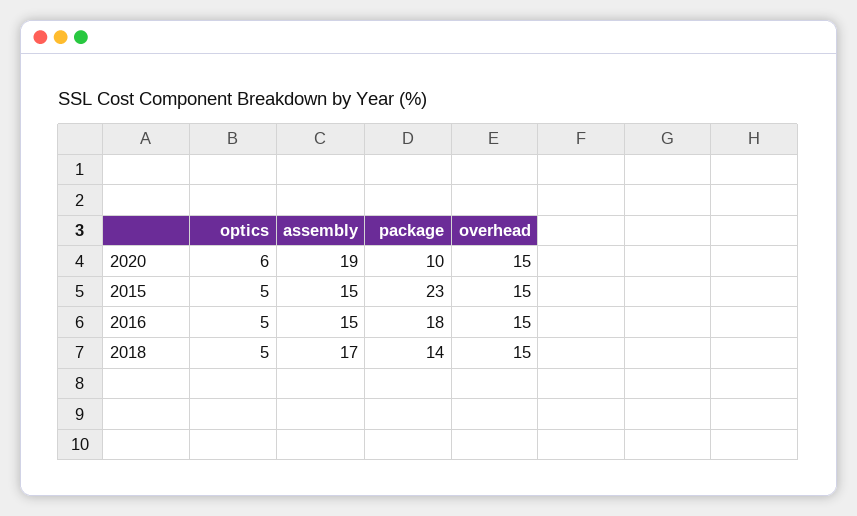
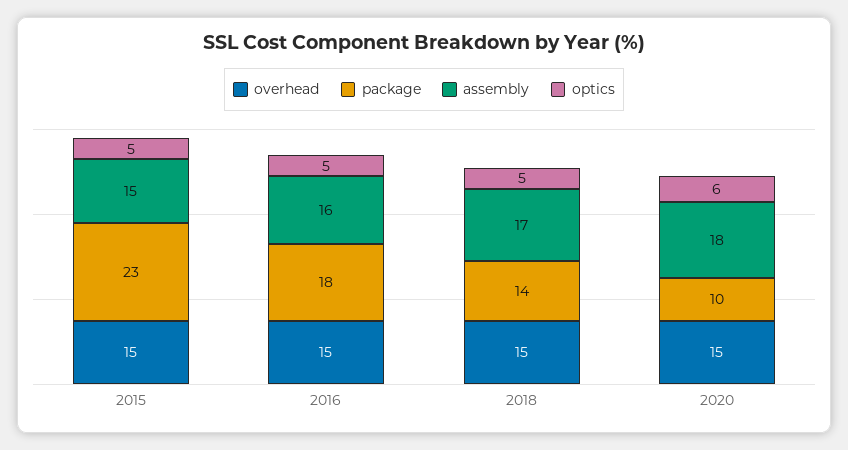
assembly, 2020: 19 -> 18
assembly, 2016: 15 -> 16

